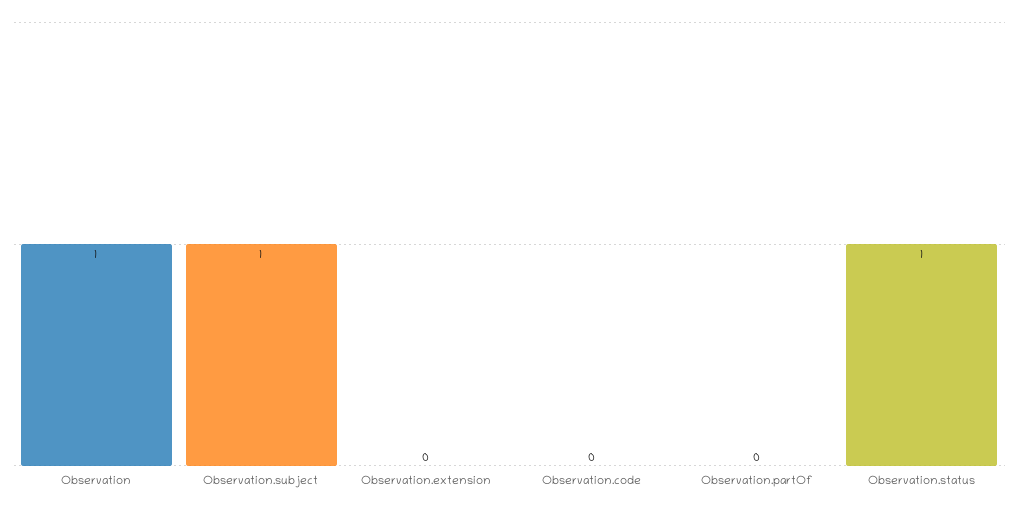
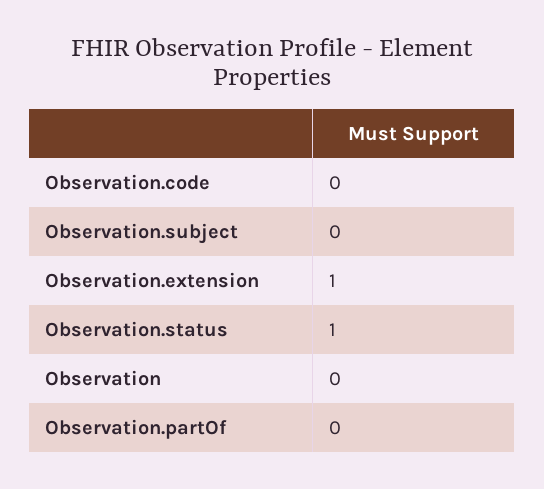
Observation: 1 -> 0
Observation.subject: 1 -> 0
Observation.extension: 0 -> 1

